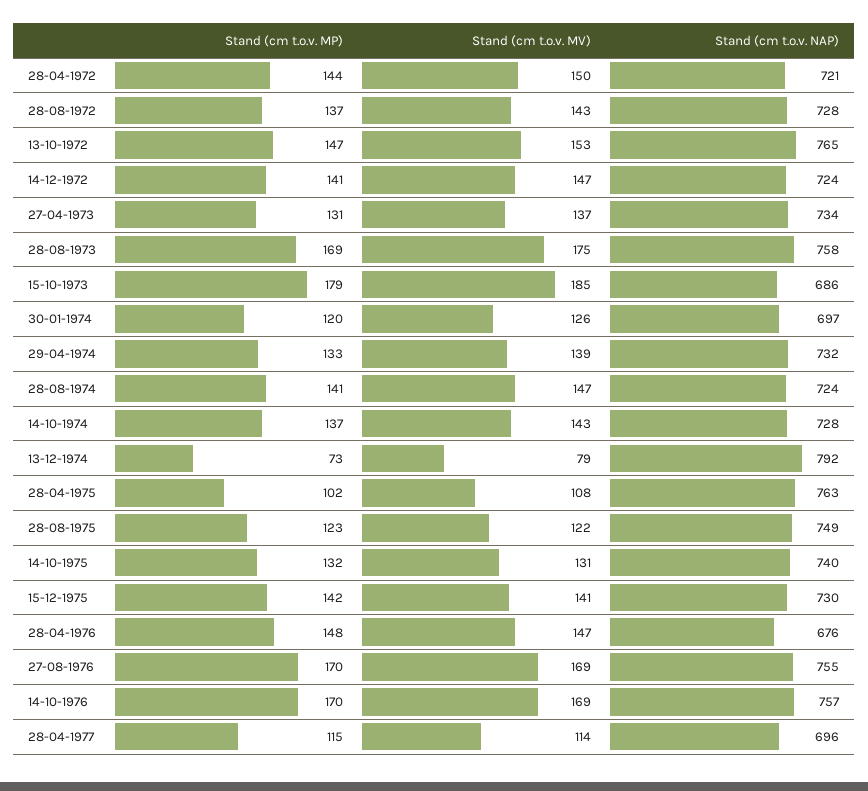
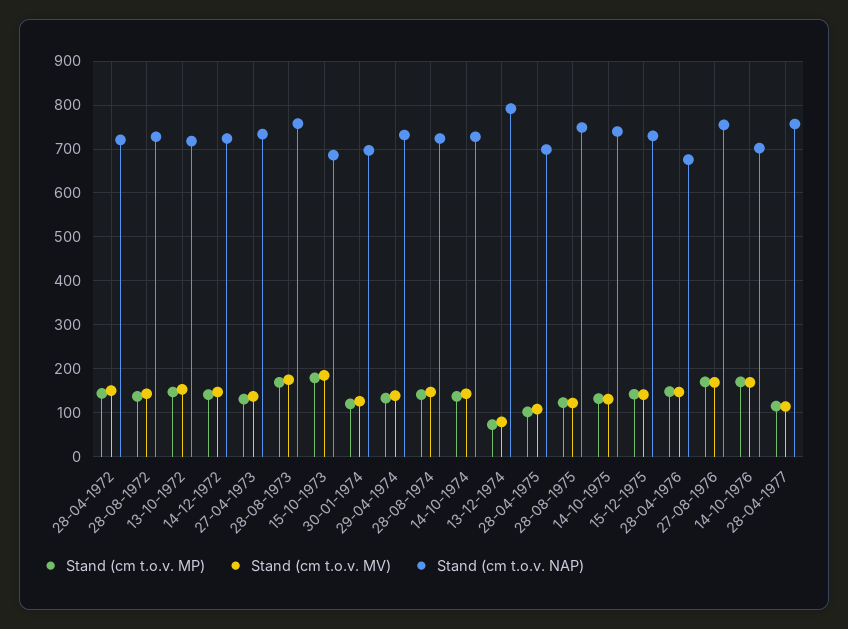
Stand (cm t.o.v. NAP), 13-10-1972: 765 -> 720
Stand (cm t.o.v. NAP), 28-04-1975: 763 -> 700
Stand (cm t.o.v. NAP), 14-10-1976: 757 -> 700
Stand (cm t.o.v. NAP), 28-04-1977: 696 -> 760

